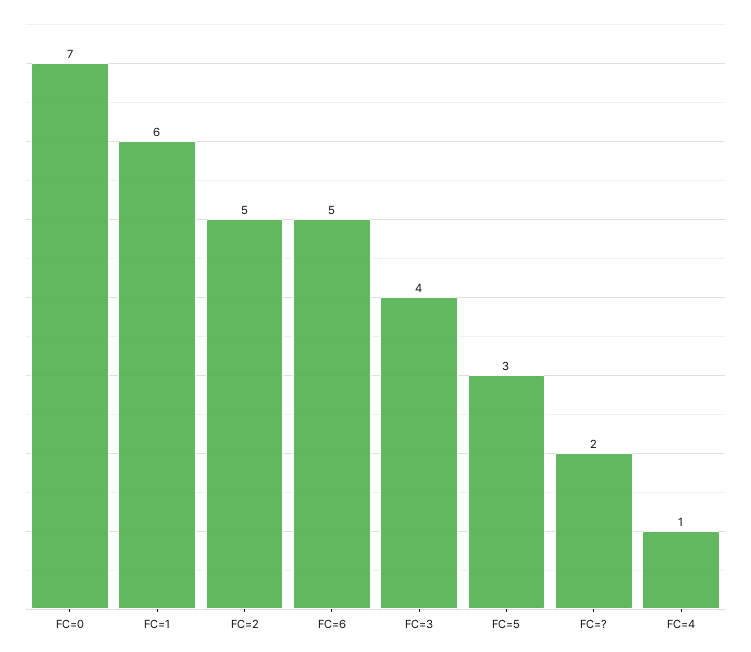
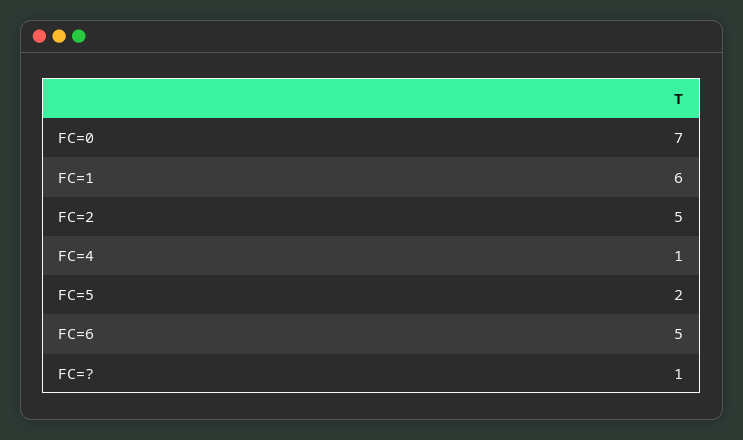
FC=3: 4 -> none
FC=5: 3 -> 2
FC=?: 2 -> 1

